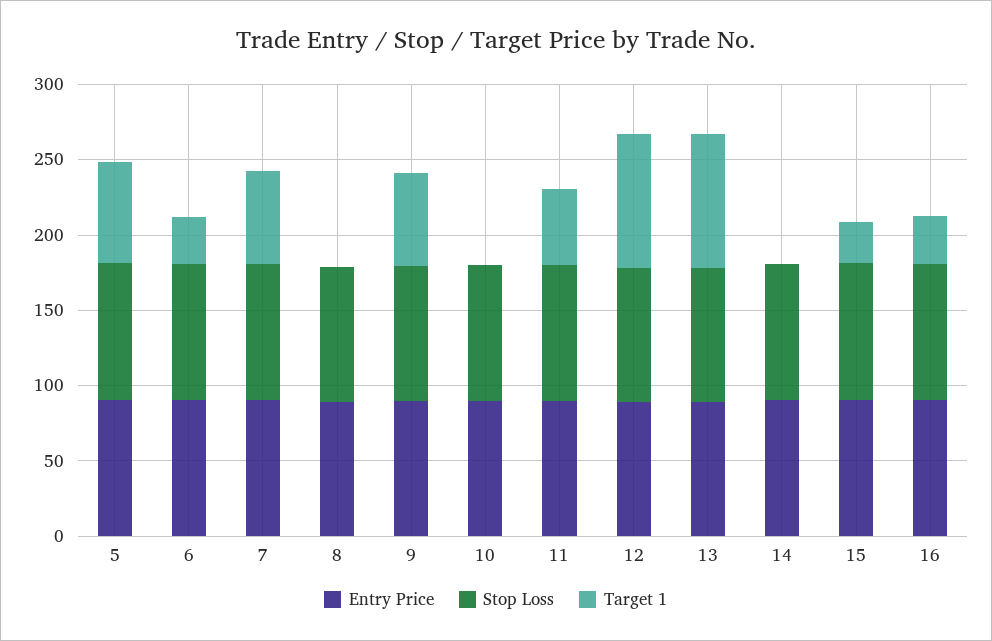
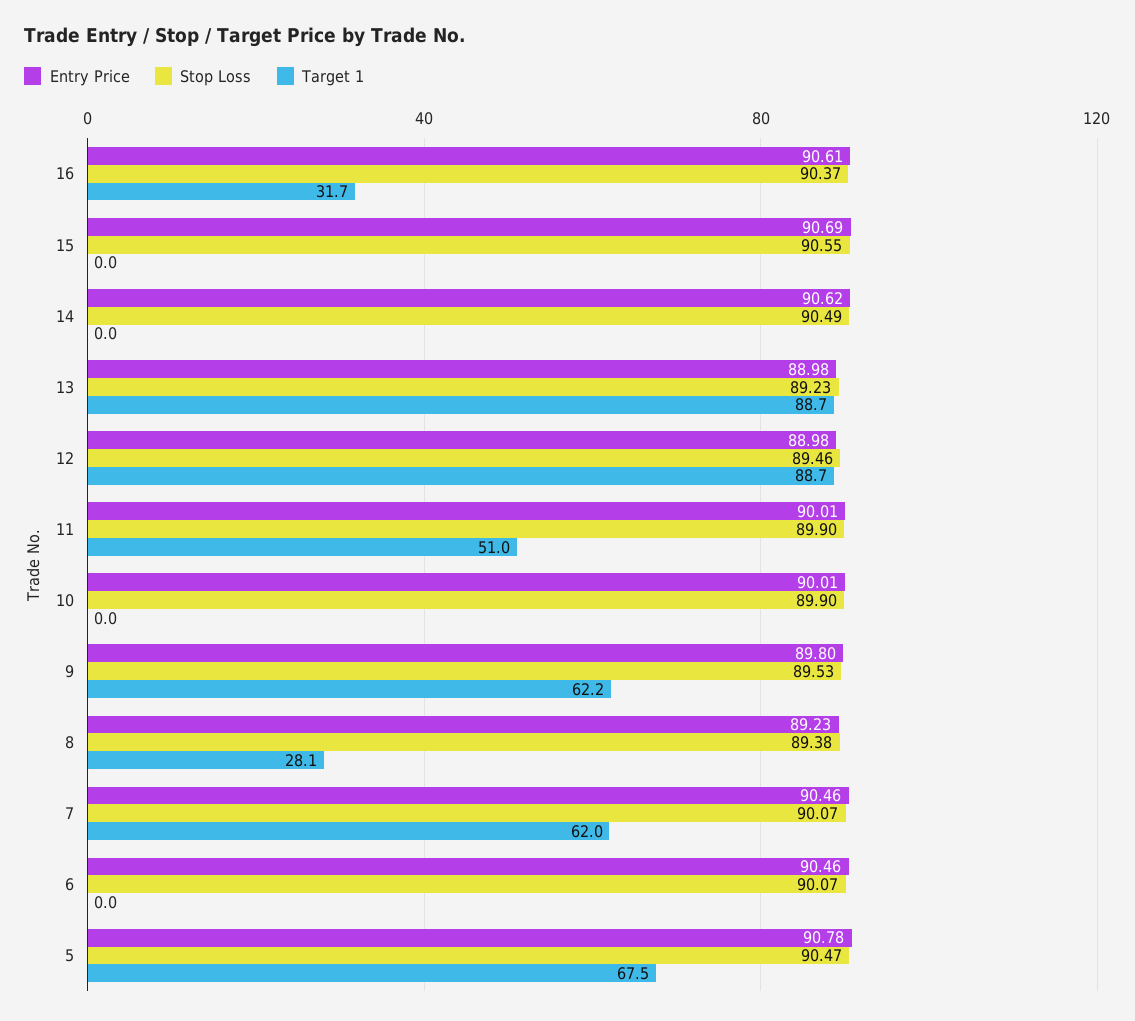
Target 1, 6: 30 -> 0
Target 1, 8: 0 -> 28.1
Target 1, 15: 30 -> 0

